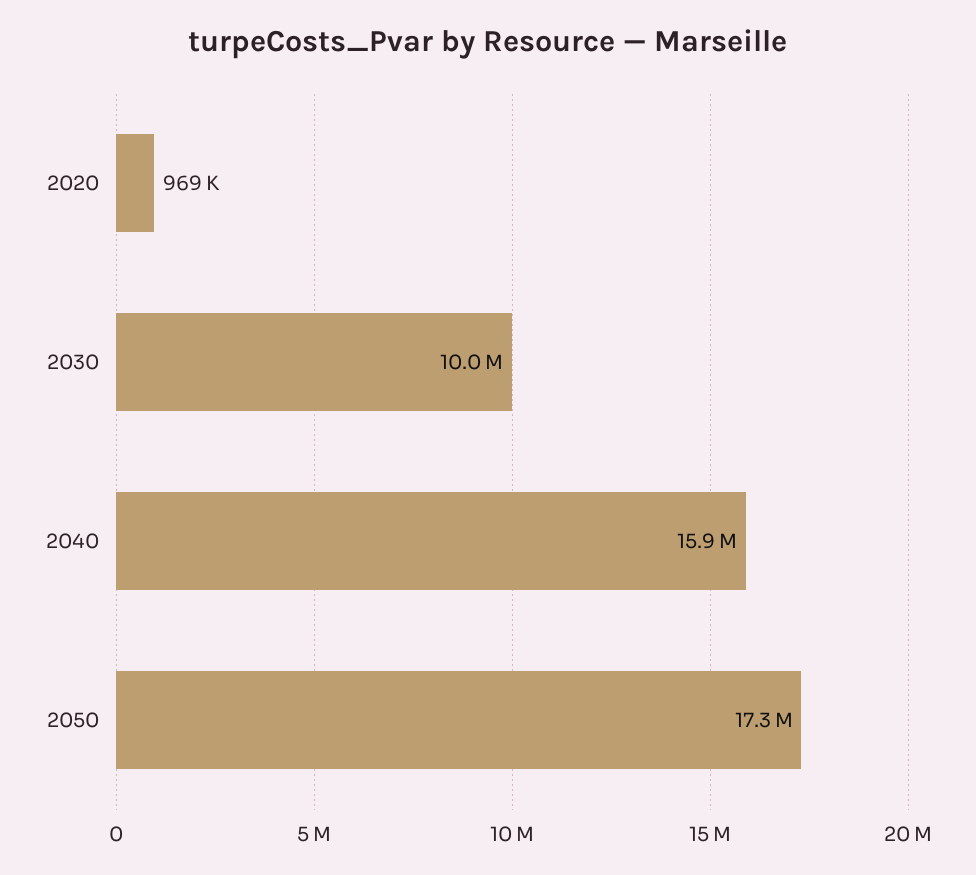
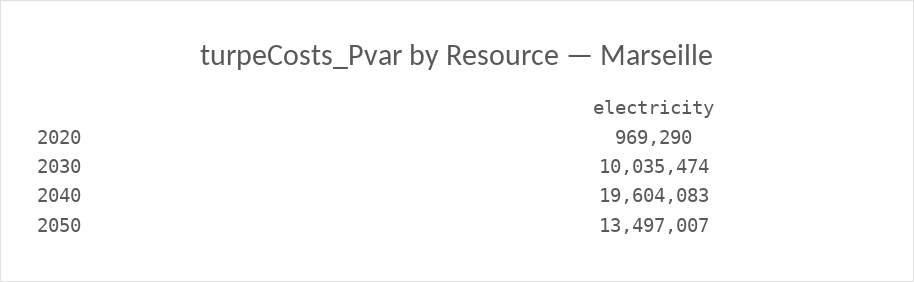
2040: 15900000 -> 19604083
2050: 17300000 -> 13497007

